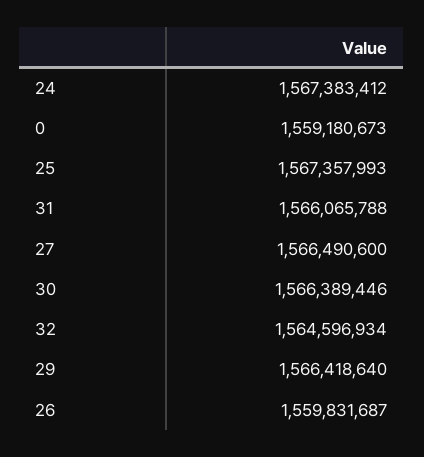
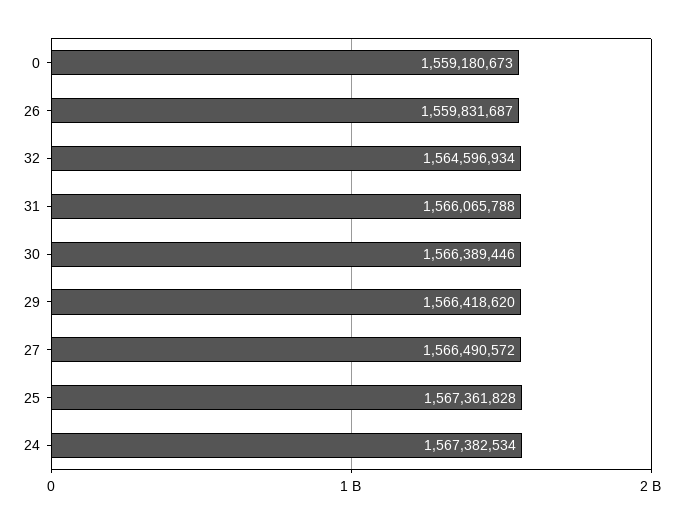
24: 1567383412 -> 1567382534
25: 1567357993 -> 1567361828
27: 1566490600 -> 1566490572
29: 1566418640 -> 1566418620

